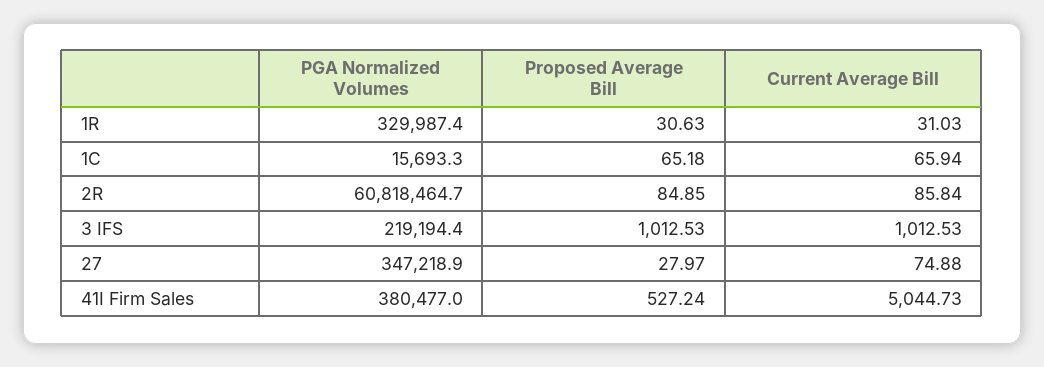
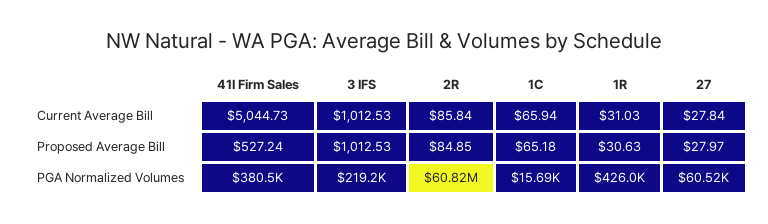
PGA Normalized Volumes, 1R: 329987.4 -> 426000
PGA Normalized Volumes, 27: 347218.9 -> 60520
Current Average Bill, 27: 74.88 -> 27.84

